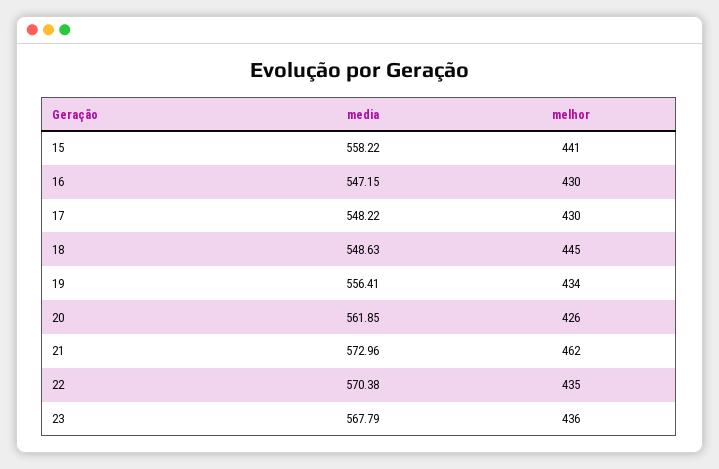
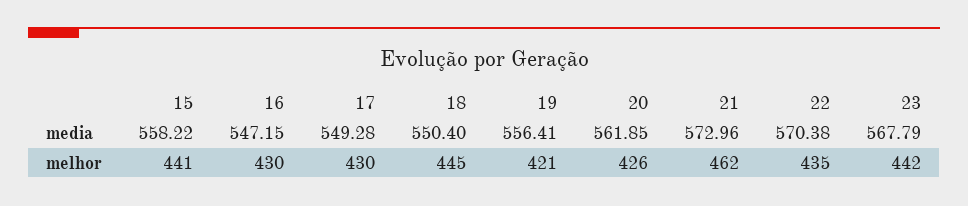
media, 17: 548.22 -> 549.28
media, 18: 548.63 -> 550.4
melhor, 19: 434 -> 421
melhor, 23: 436 -> 442

